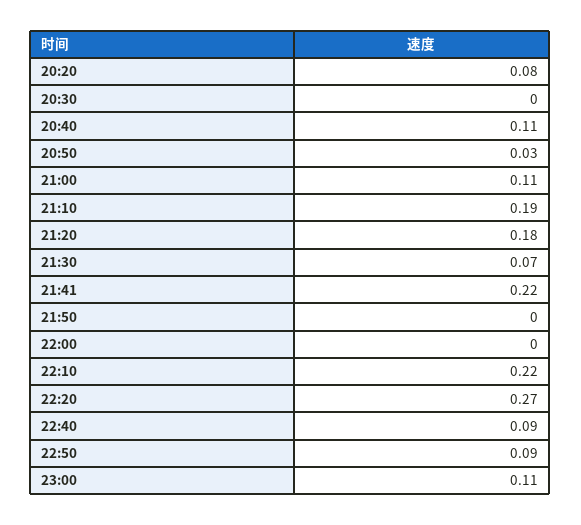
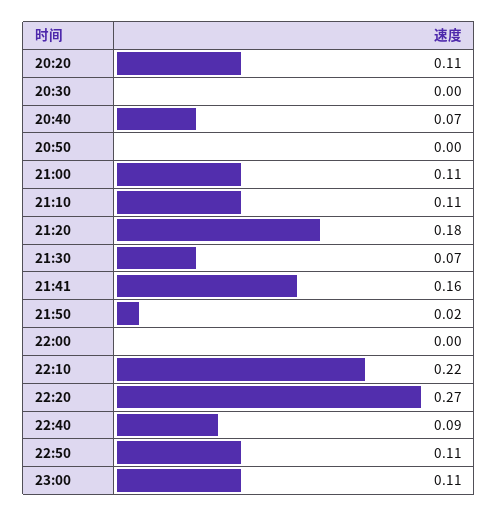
20:20: 0.08 -> 0.11
20:40: 0.11 -> 0.07
20:50: 0.03 -> 0
21:10: 0.19 -> 0.11
21:41: 0.22 -> 0.16
21:50: 0 -> 0.02
22:50: 0.09 -> 0.11

